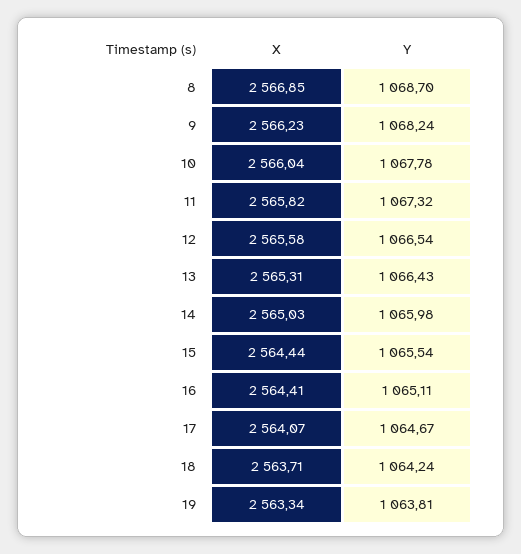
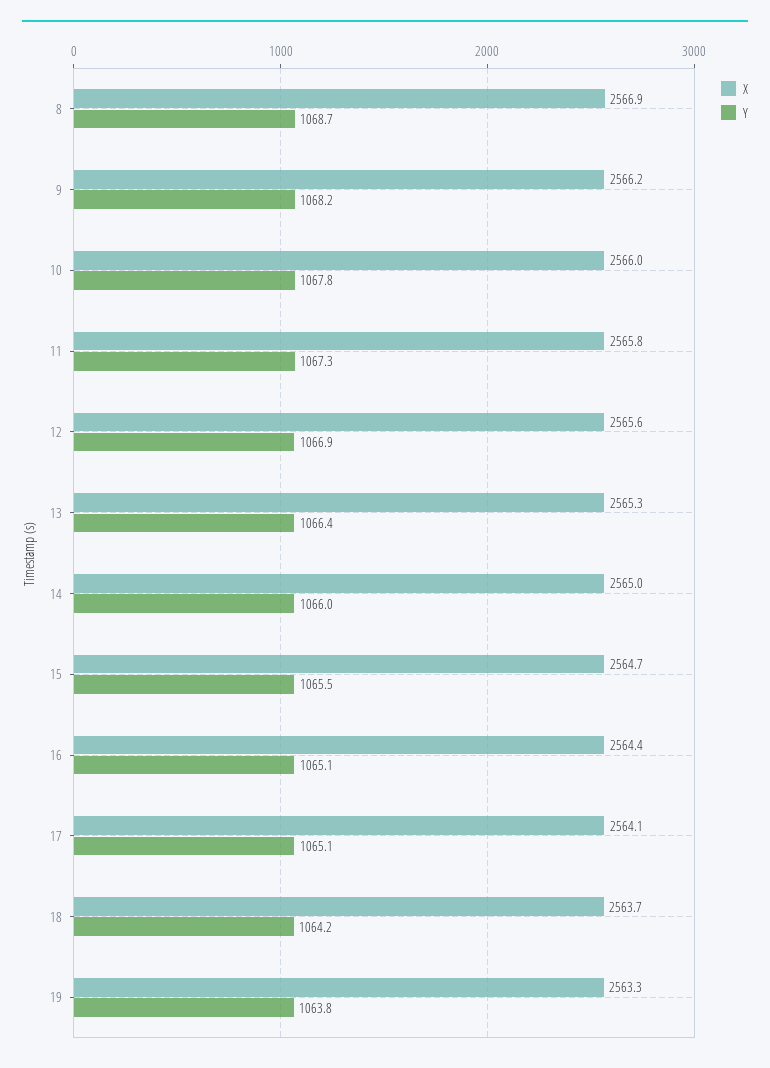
Y, 12: 1066.54 -> 1066.9
X, 15: 2564.44 -> 2564.7
Y, 17: 1064.67 -> 1065.1

